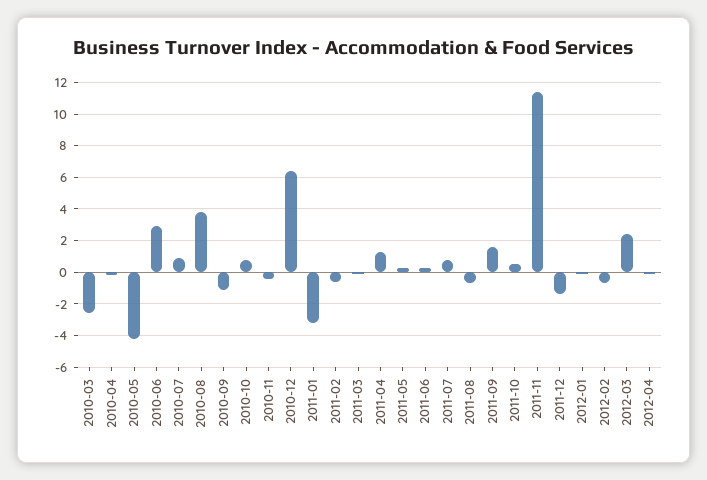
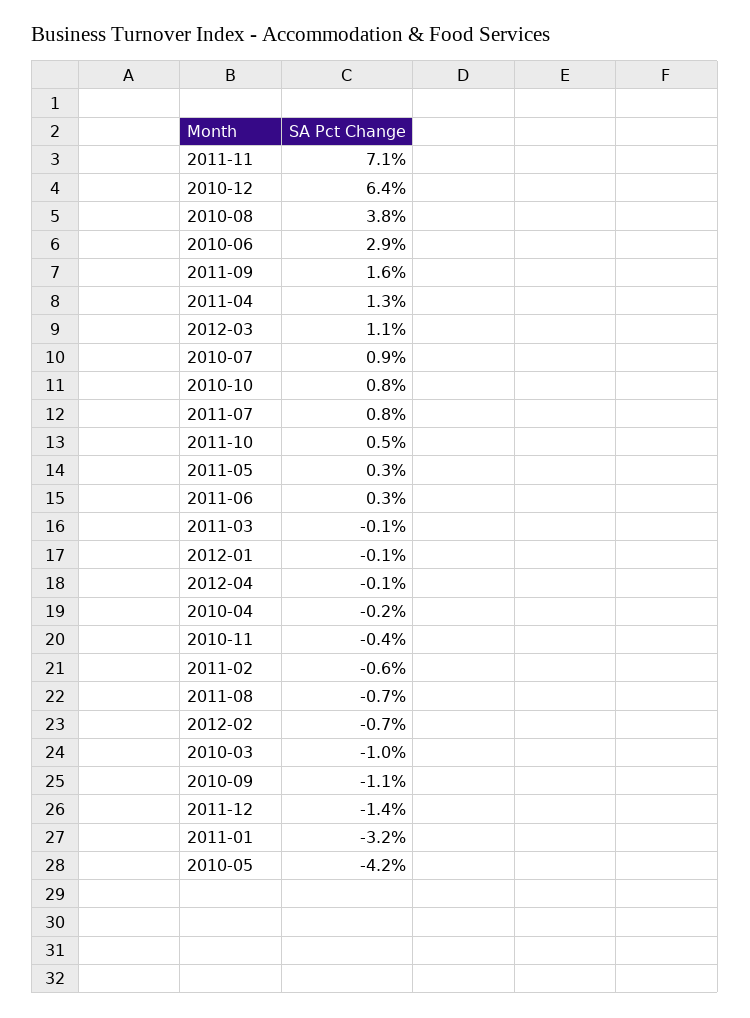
2010-03: -2.5 -> -1
2011-11: 11.5 -> 7.1
2012-03: 2.5 -> 1.1

